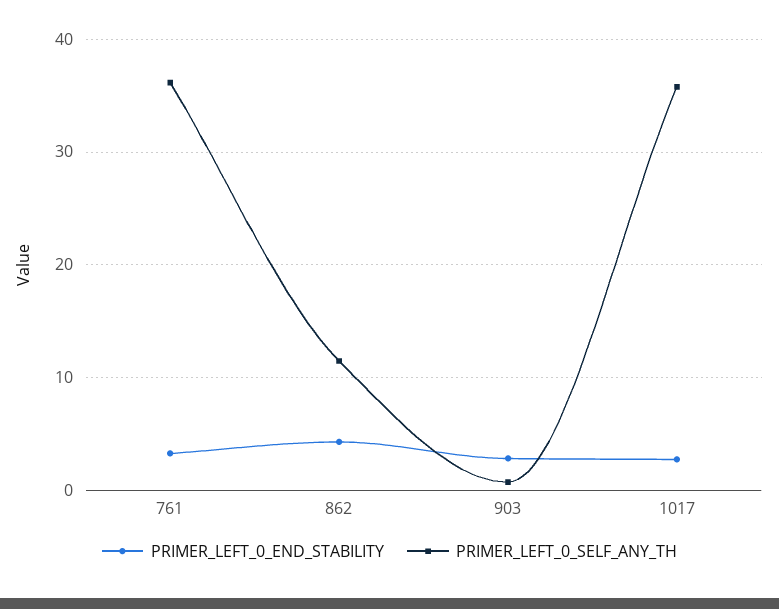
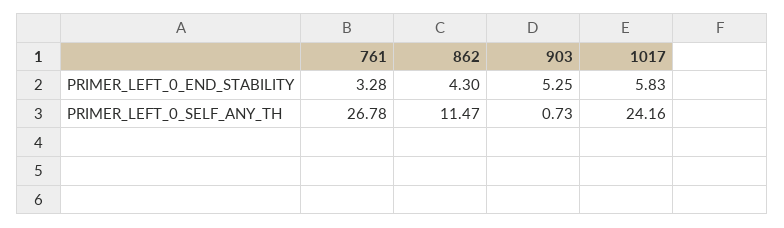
PRIMER_LEFT_0_SELF_ANY_TH, 761: 36 -> 26.78
PRIMER_LEFT_0_END_STABILITY, 903: 3 -> 5.25
PRIMER_LEFT_0_END_STABILITY, 1017: 3 -> 5.83
PRIMER_LEFT_0_SELF_ANY_TH, 1017: 36 -> 24.16

